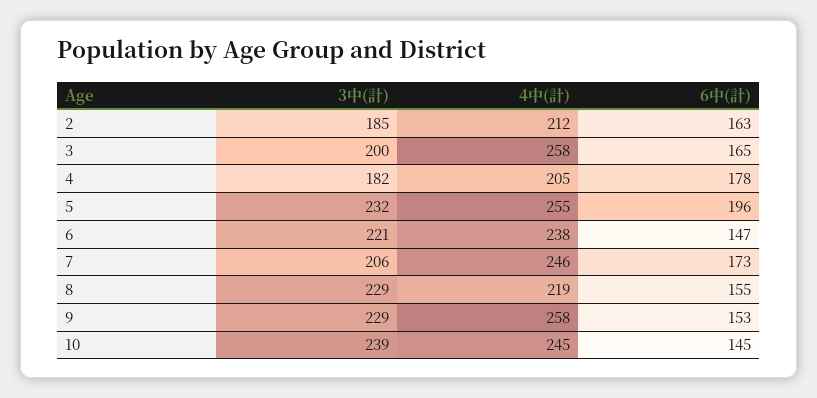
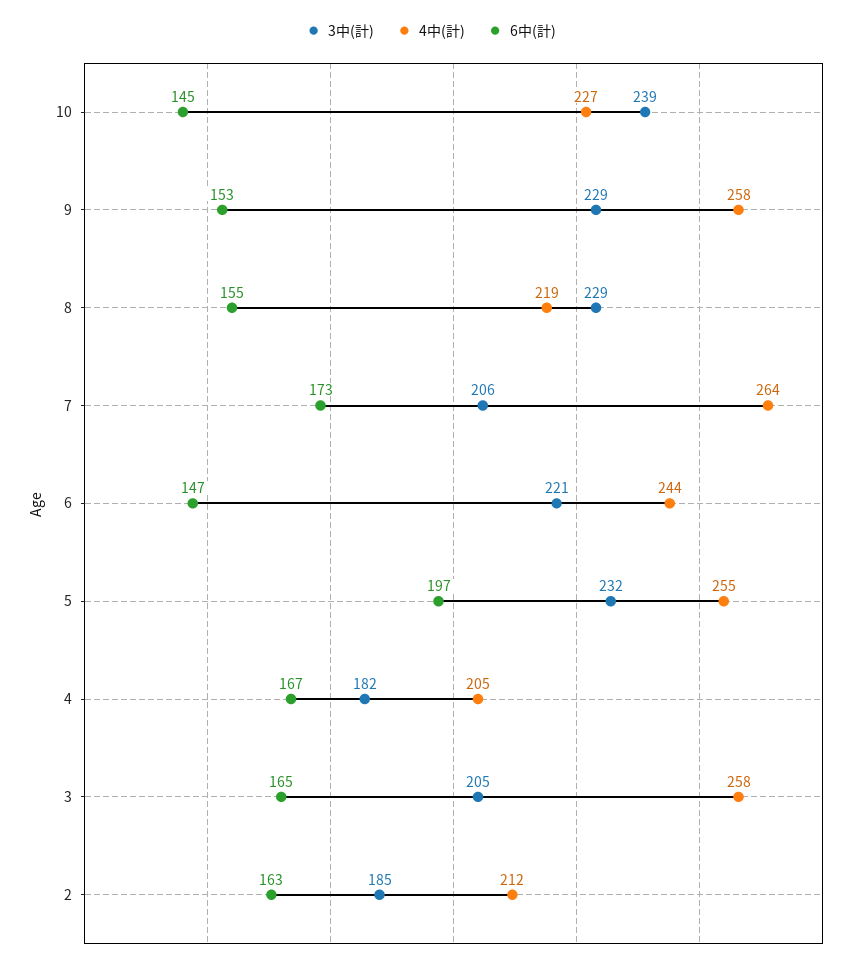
3中(計), 3: 200 -> 205
6中(計), 4: 178 -> 167
6中(計), 5: 196 -> 197
4中(計), 6: 238 -> 244
4中(計), 7: 246 -> 264
4中(計), 10: 245 -> 227

